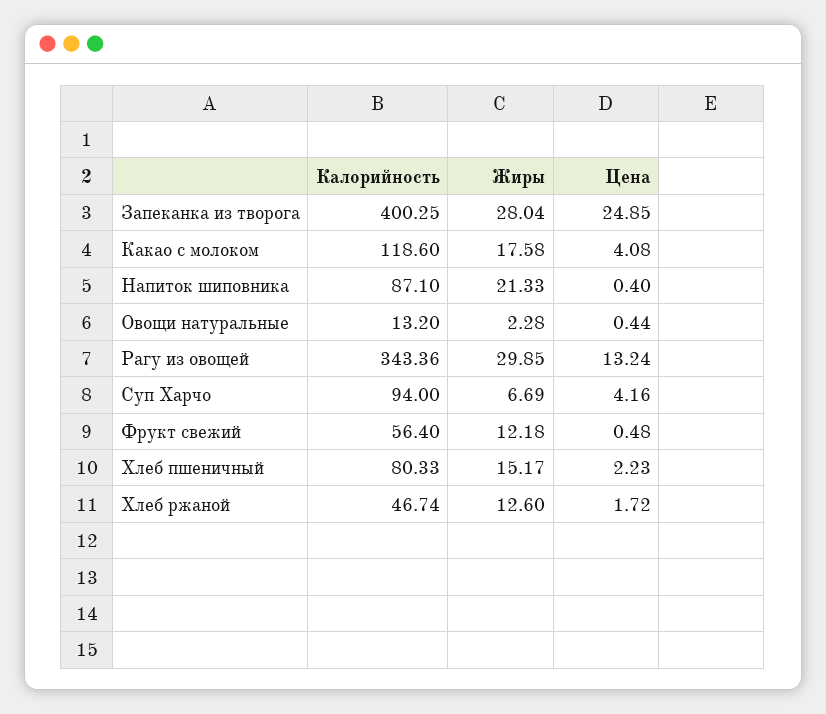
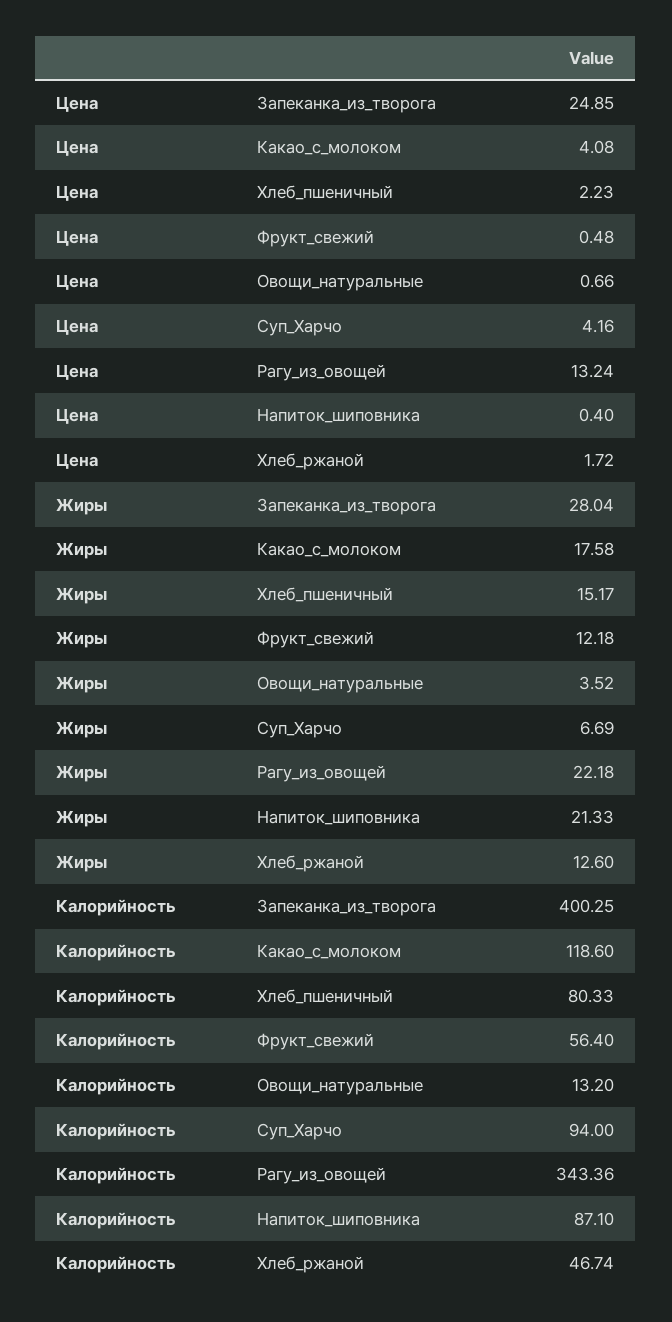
Жиры, Овощи натуральные: 2.28 -> 3.52
Цена, Овощи натуральные: 0.44 -> 0.66
Жиры, Рагу из овощей: 29.85 -> 22.18

